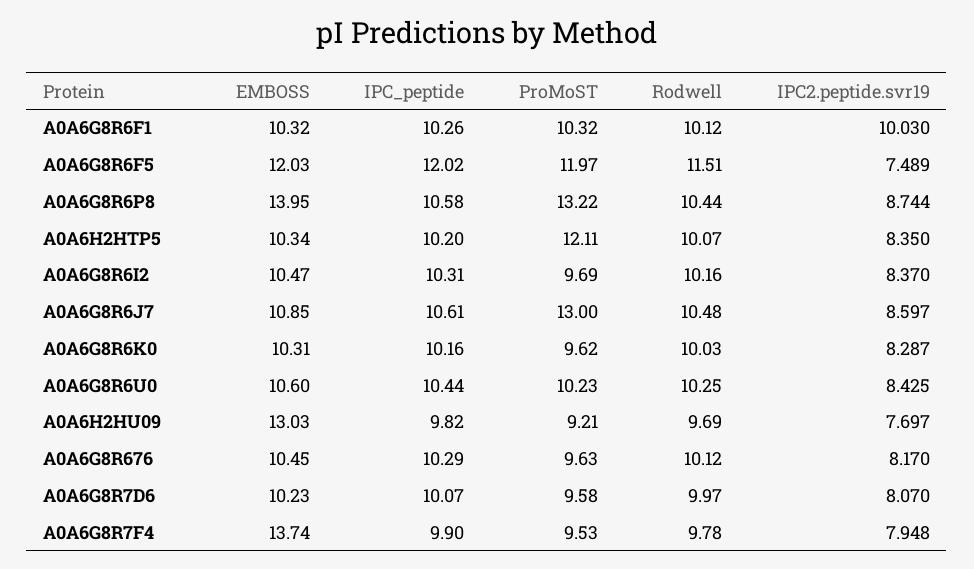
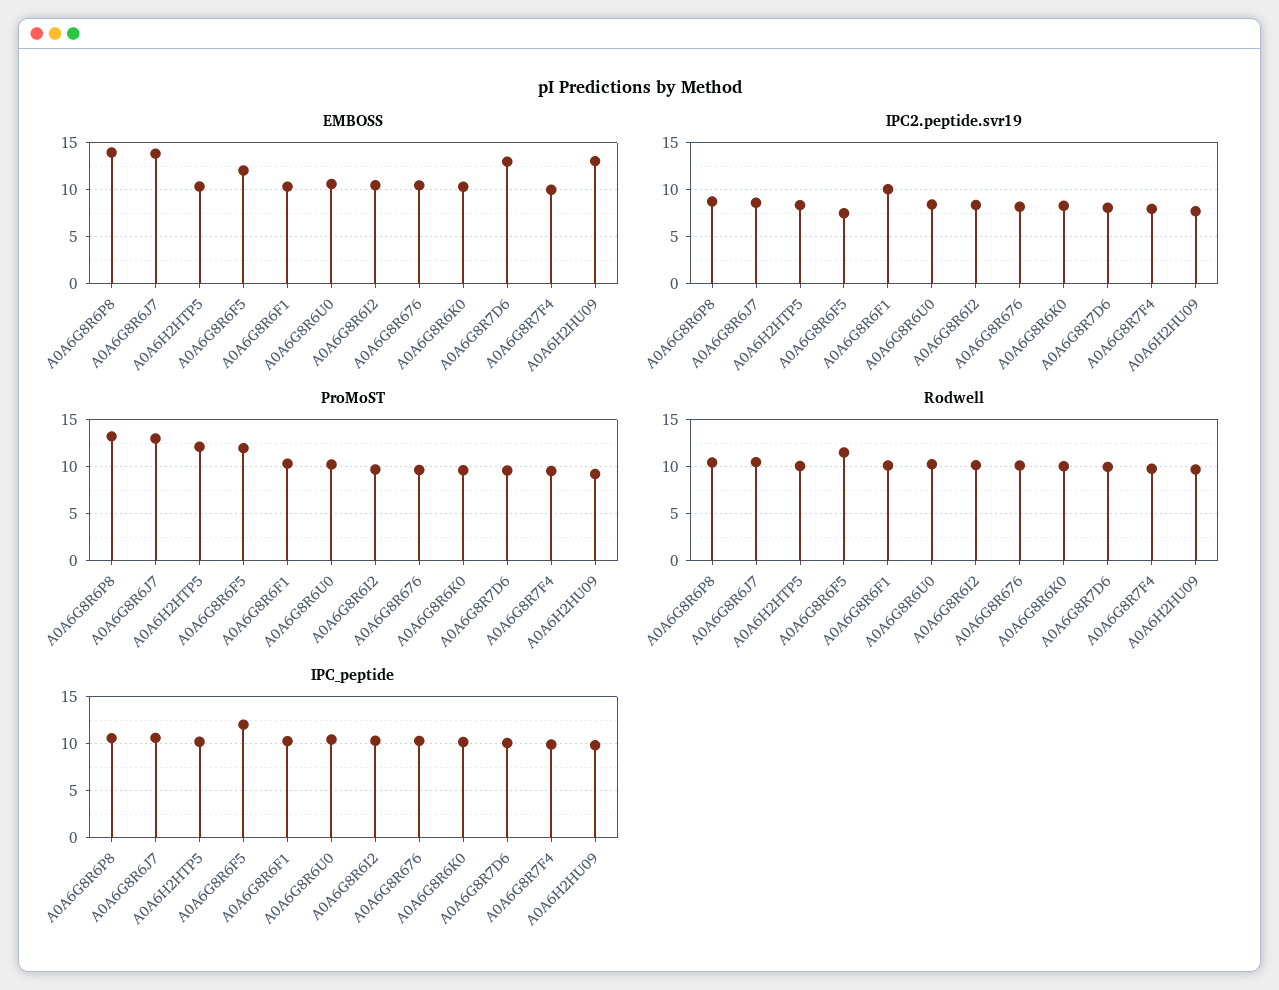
EMBOSS, A0A6G8R6J7: 10.85 -> 14
EMBOSS, A0A6G8R7D6: 10.23 -> 13
EMBOSS, A0A6G8R7F4: 13.74 -> 10

